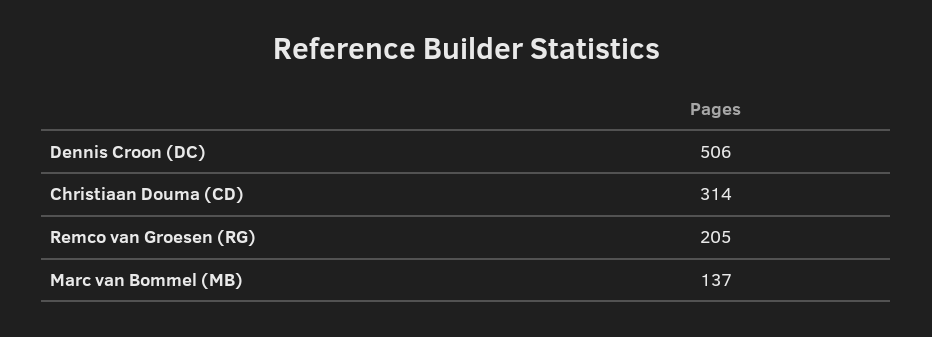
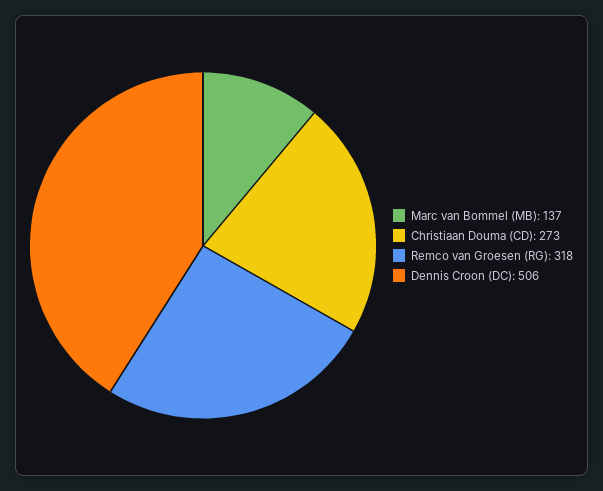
Christiaan Douma (CD): 314 -> 273
Remco van Groesen (RG): 205 -> 318

